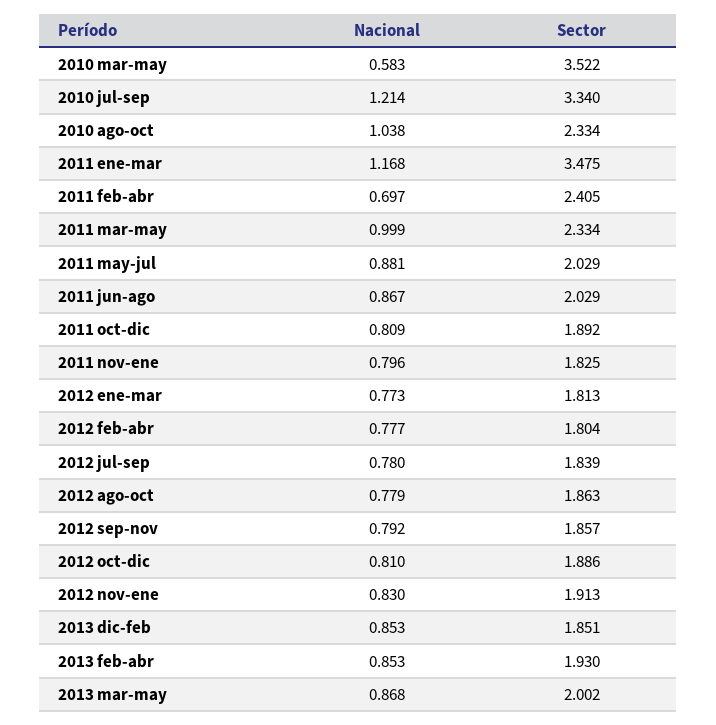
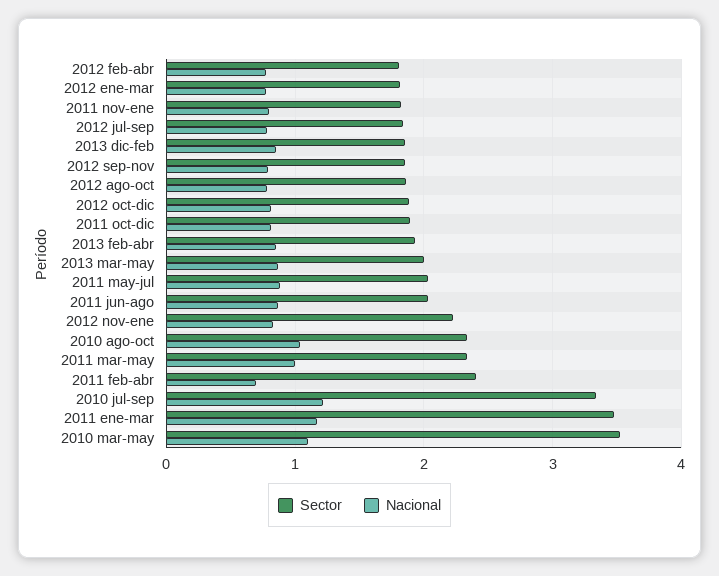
Nacional, 2010 mar-may: 0.583 -> 1.1
Sector, 2012 nov-ene: 1.913 -> 2.2

